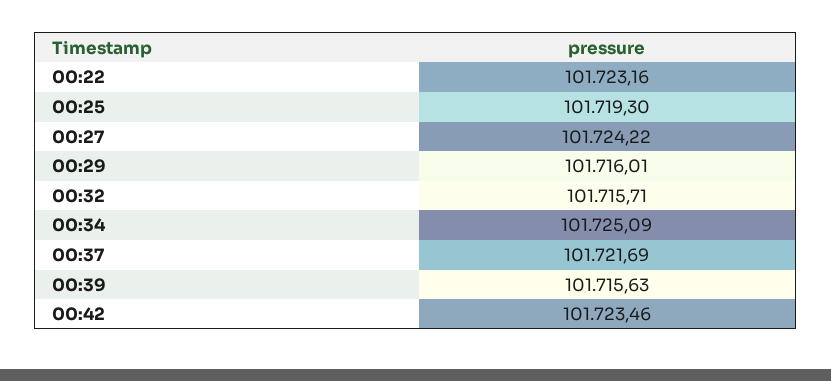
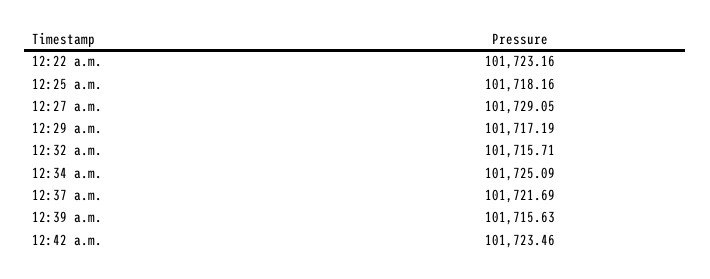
00:25: 101719.3 -> 101718.16
00:27: 101724.22 -> 101729.05
00:29: 101716.01 -> 101717.19

